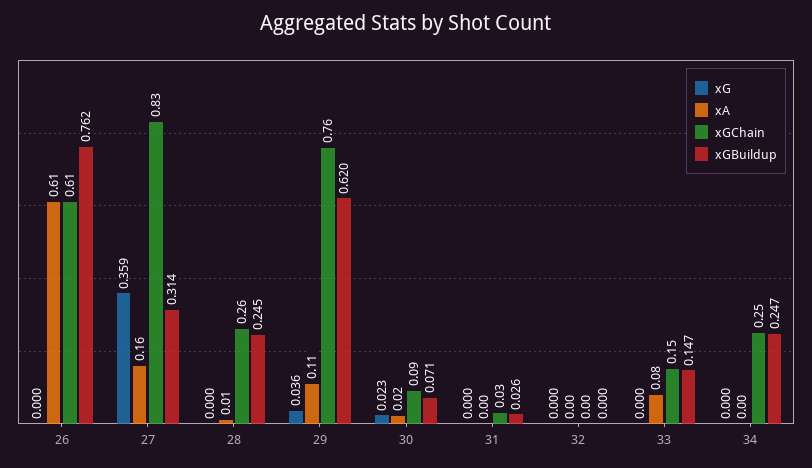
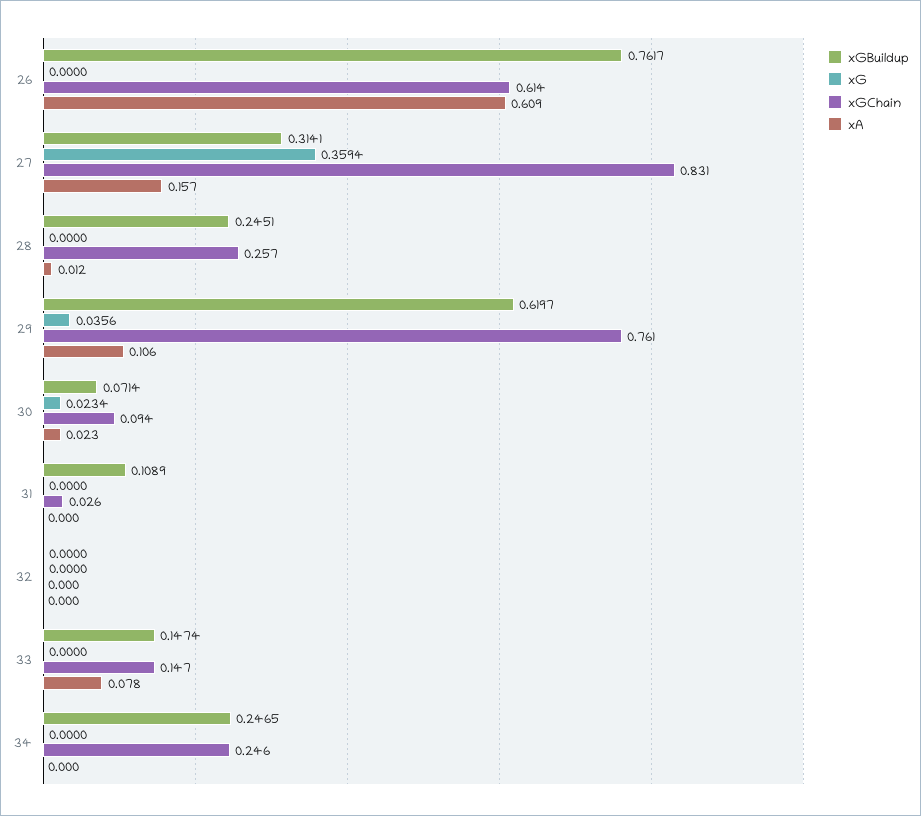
xGBuildup, 31: 0.026 -> 0.1089

